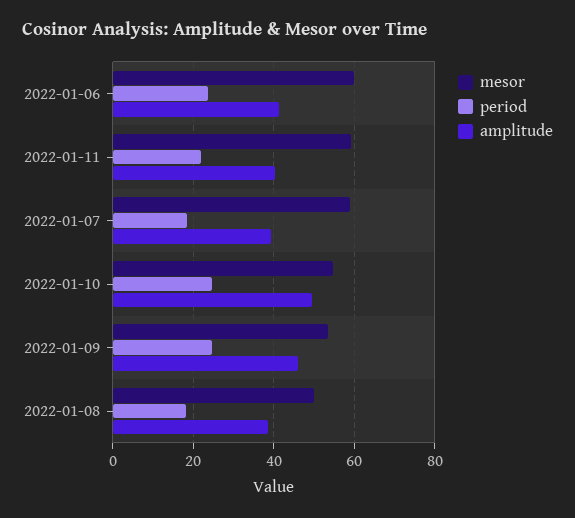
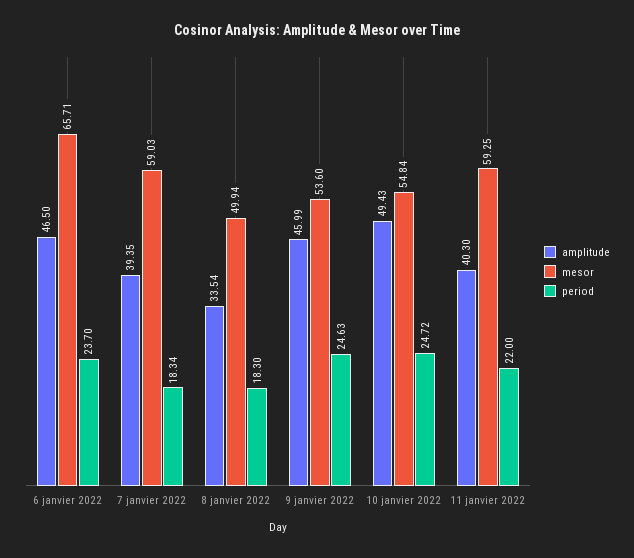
mesor, 2022-01-06: 60 -> 65.71
amplitude, 2022-01-06: 42 -> 46.5
amplitude, 2022-01-08: 38 -> 33.54

